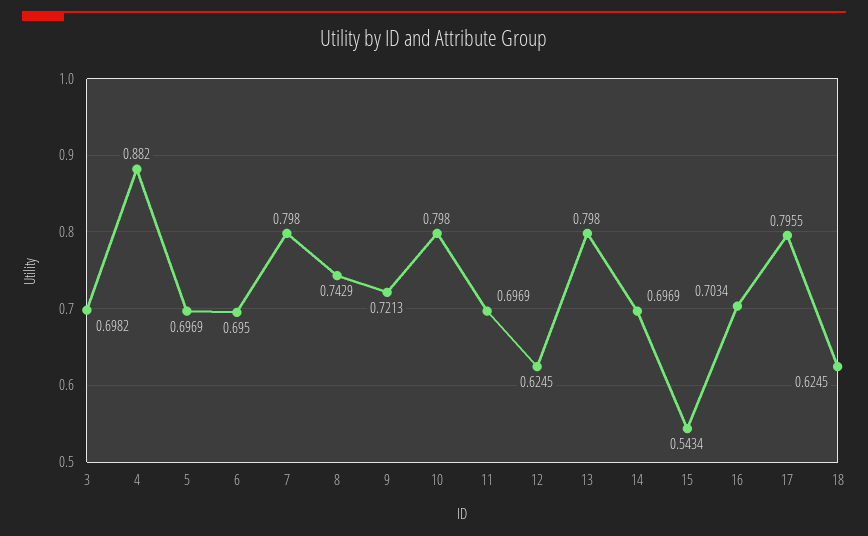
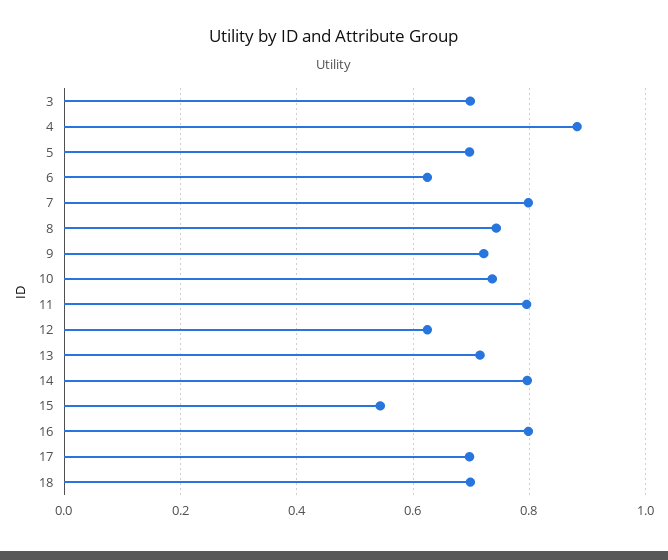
6: 0.695 -> 0.62
10: 0.798 -> 0.74
11: 0.6969 -> 0.8
13: 0.798 -> 0.72
14: 0.6969 -> 0.8
16: 0.7034 -> 0.8
17: 0.7955 -> 0.7
18: 0.6245 -> 0.7

